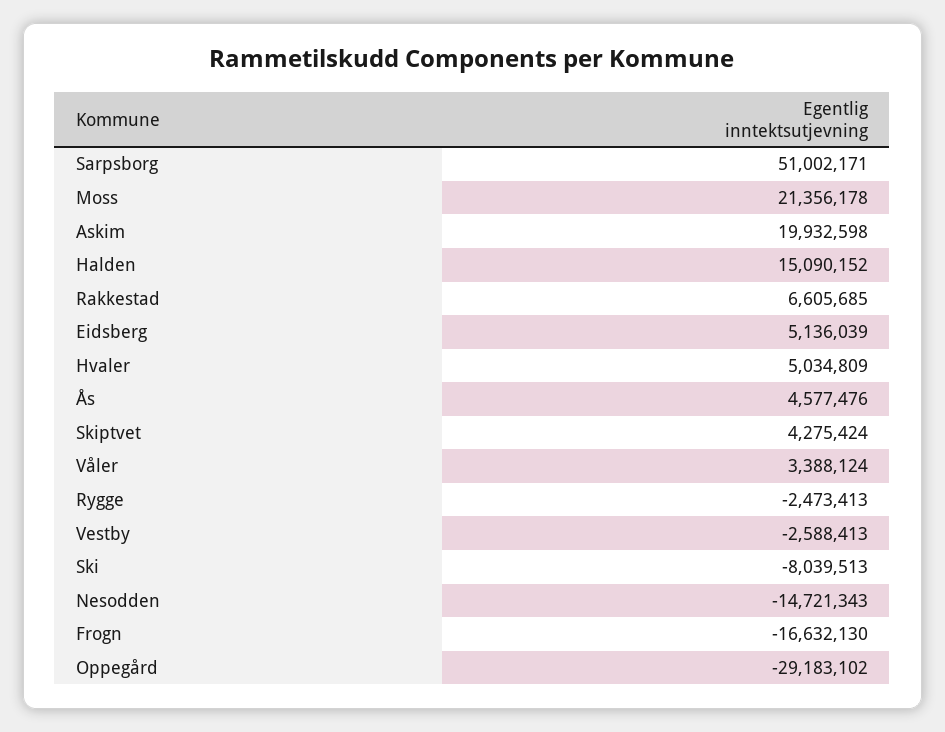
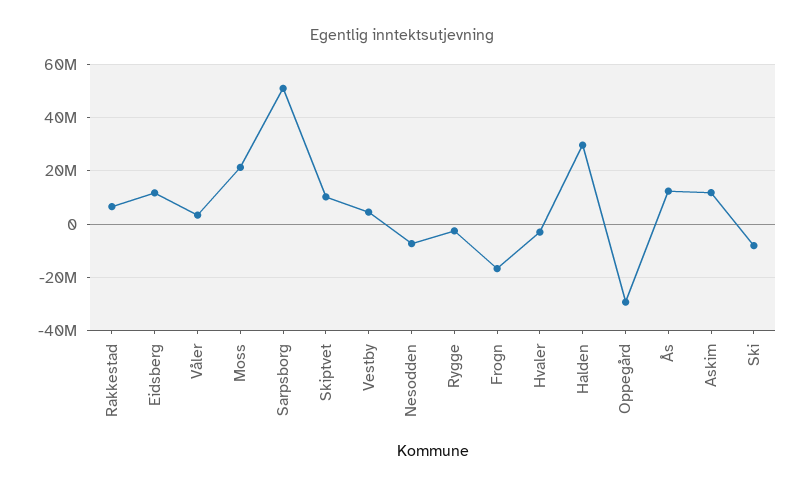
Askim: 19932598 -> 12500000
Halden: 15090152 -> 30000000
Eidsberg: 5136039 -> 12500000
Hvaler: 5034809 -> -2500000
Ås: 4577476 -> 12500000
Skiptvet: 4275424 -> 10000000
Vestby: -2588413 -> 5000000
Nesodden: -14721343 -> -7500000

